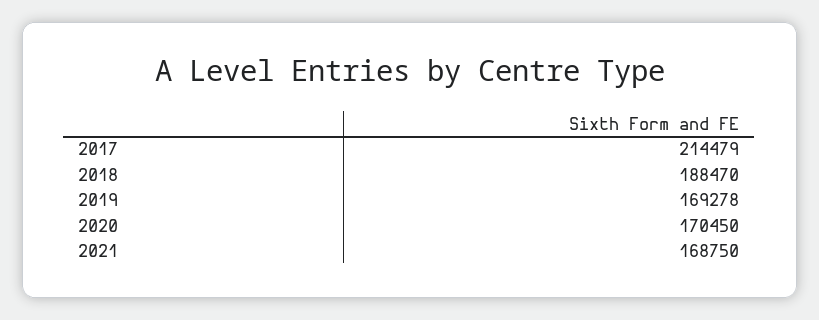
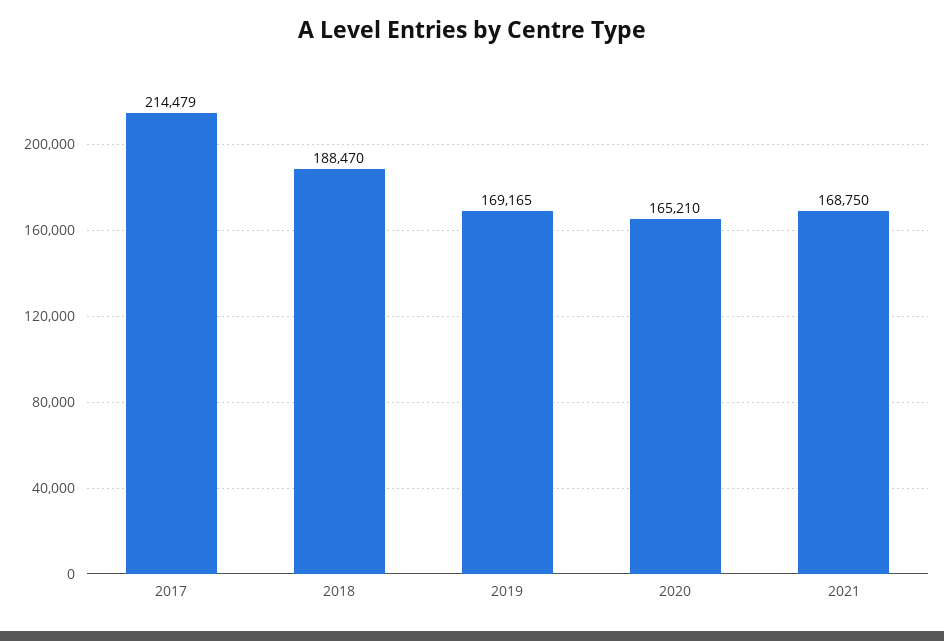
2019: 169278 -> 169165
2020: 170450 -> 165210

